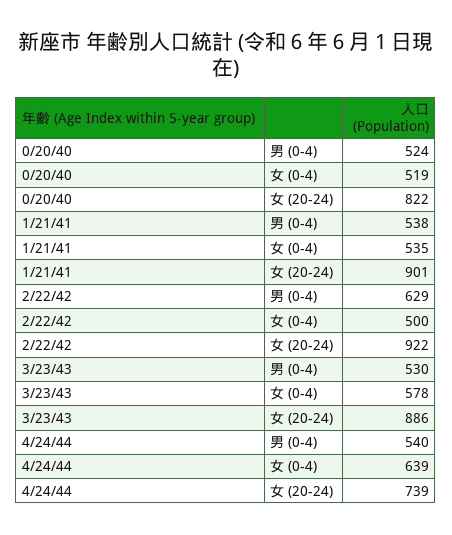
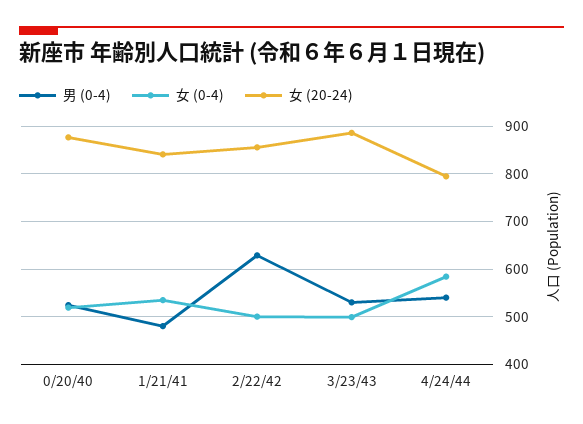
女 (20-24), 0/20/40: 822 -> 880
男 (0-4), 1/21/41: 538 -> 480
女 (20-24), 1/21/41: 901 -> 840
女 (20-24), 2/22/42: 922 -> 860
女 (0-4), 3/23/43: 578 -> 500
女 (0-4), 4/24/44: 639 -> 580
女 (20-24), 4/24/44: 739 -> 800

